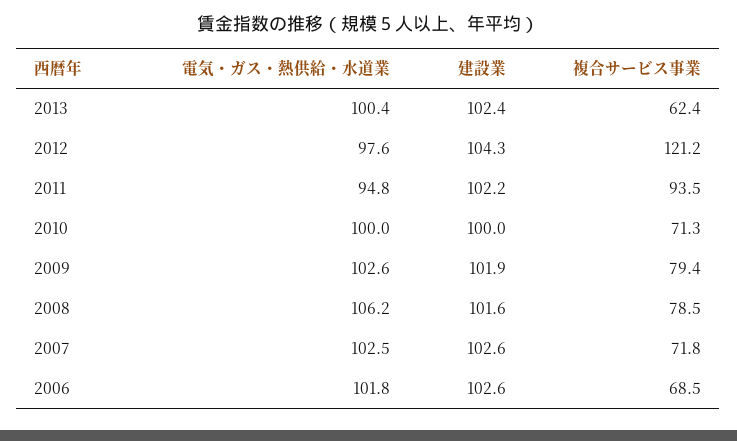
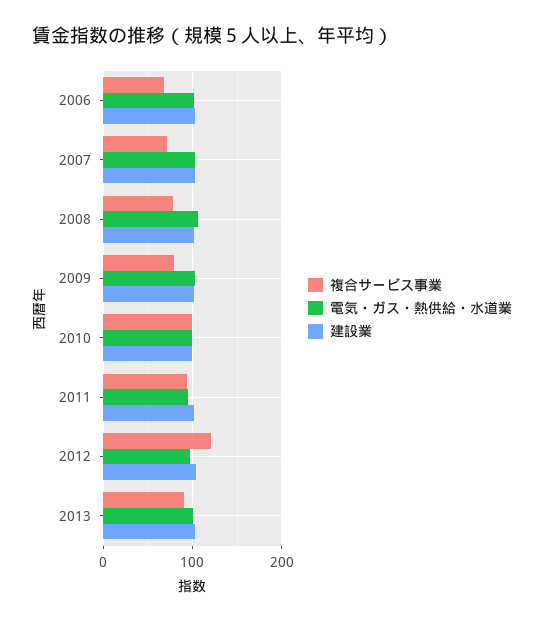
複合サービス事業, 2013: 62.4 -> 90
複合サービス事業, 2010: 71.3 -> 100

